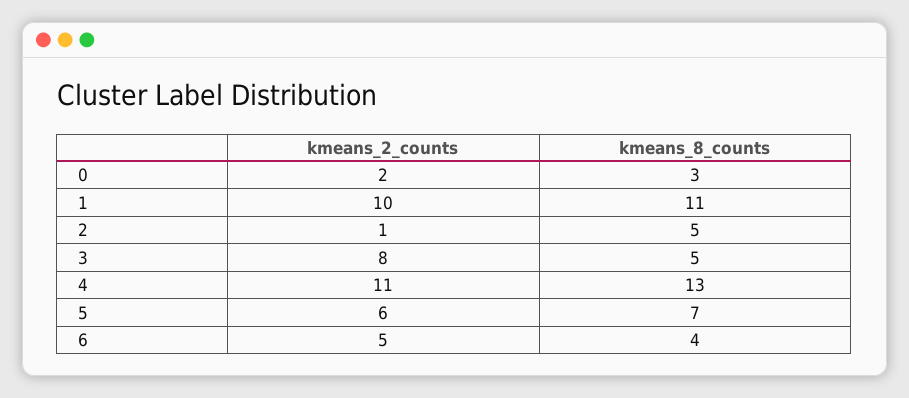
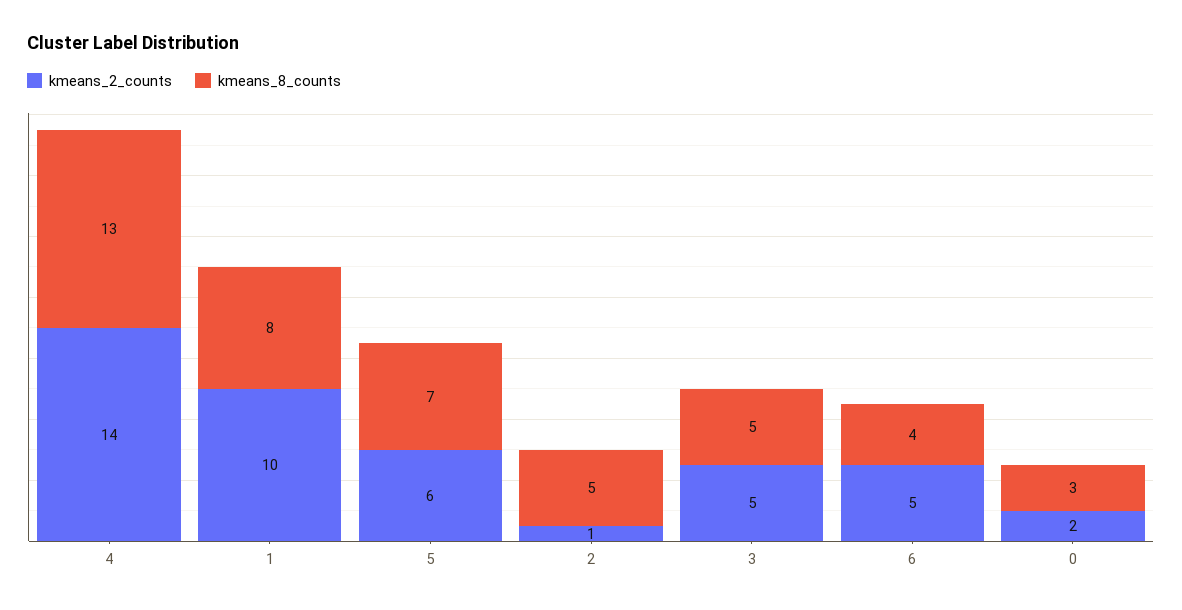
kmeans_8_counts, 1: 11 -> 8
kmeans_2_counts, 3: 8 -> 5
kmeans_2_counts, 4: 11 -> 14

